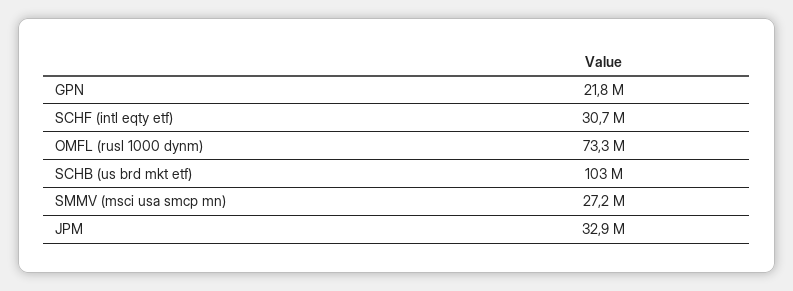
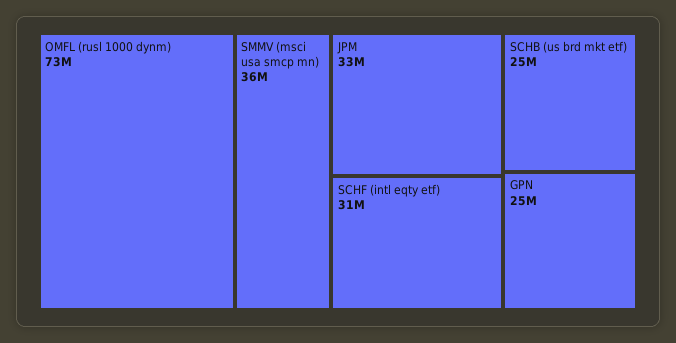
GPN: 21800000 -> 25000000
SCHB (us brd mkt etf): 103000000 -> 25000000
SMMV (msci usa smcp mn): 27200000 -> 36000000

